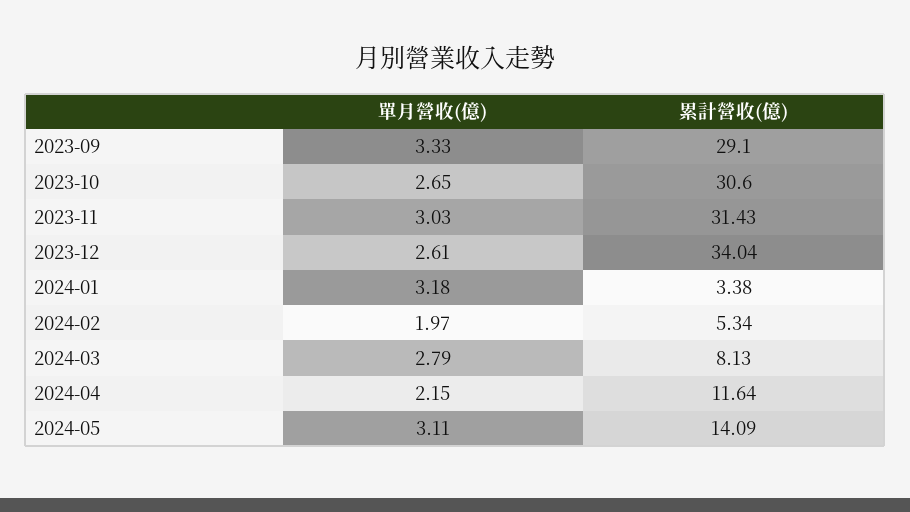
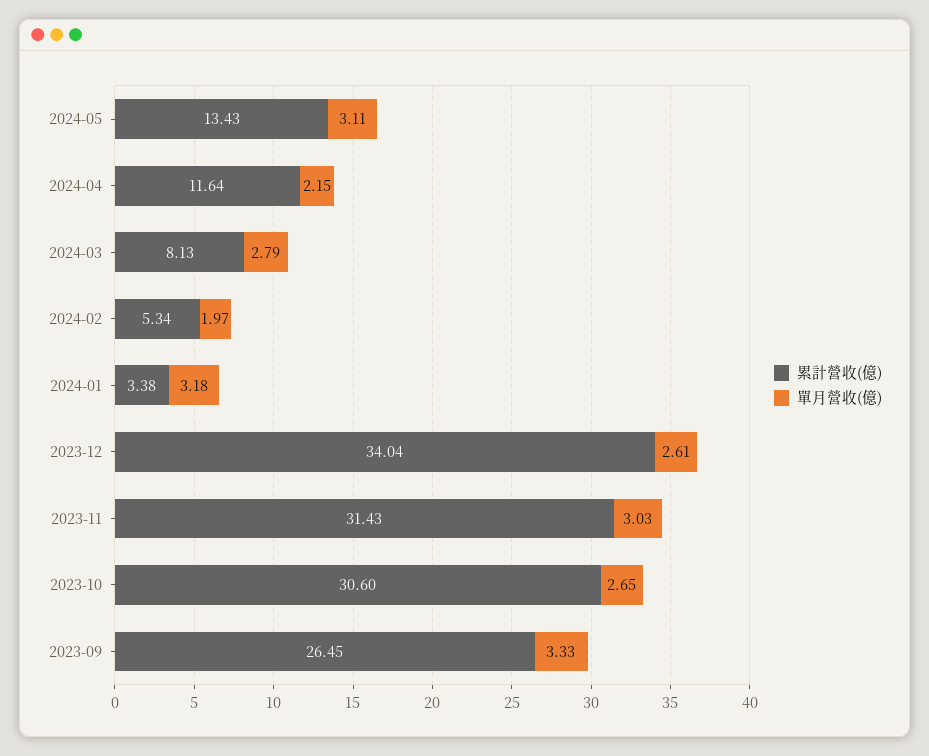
累計營收(億), 2023-09: 29.1 -> 26.45
累計營收(億), 2024-05: 14.09 -> 13.43

